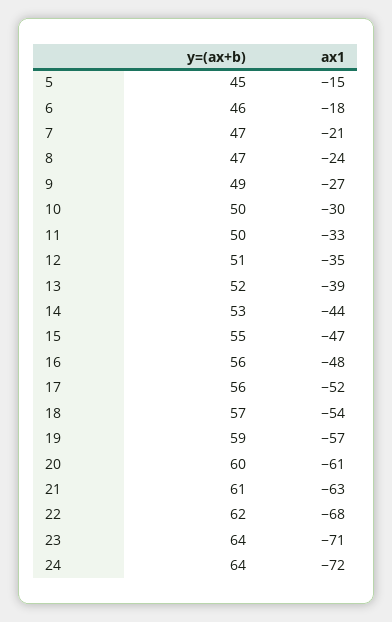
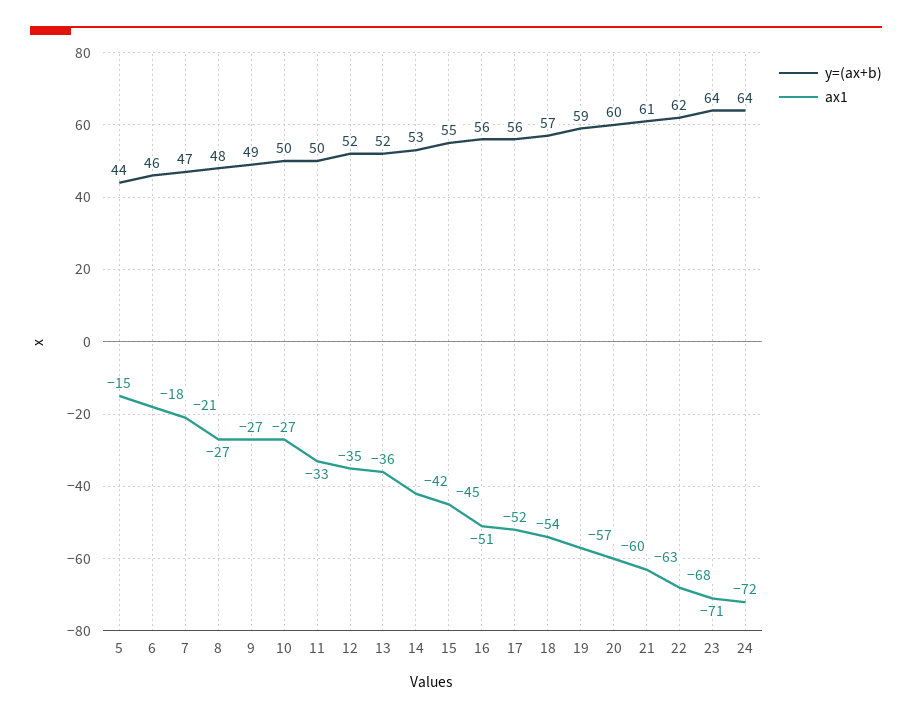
y=(ax+b), 5: 45 -> 44
y=(ax+b), 8: 47 -> 48
ax1, 8: -24 -> -27
ax1, 10: -30 -> -27
y=(ax+b), 12: 51 -> 52
ax1, 13: -39 -> -36
ax1, 14: -44 -> -42
ax1, 15: -47 -> -45
ax1, 16: -48 -> -51
ax1, 20: -61 -> -60

